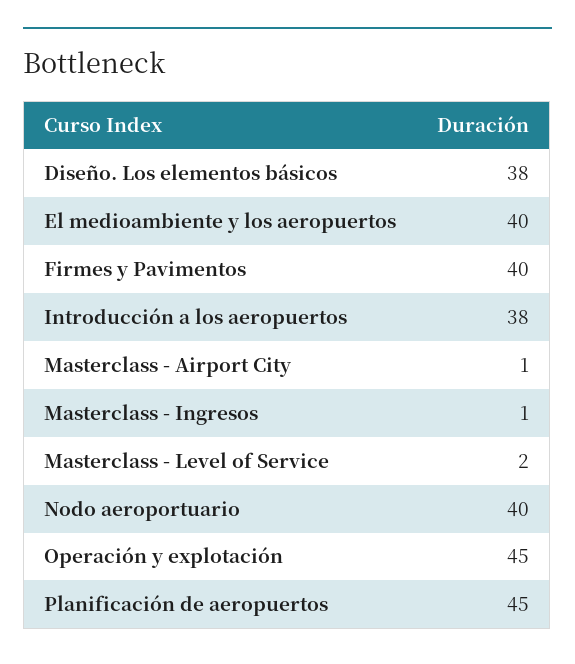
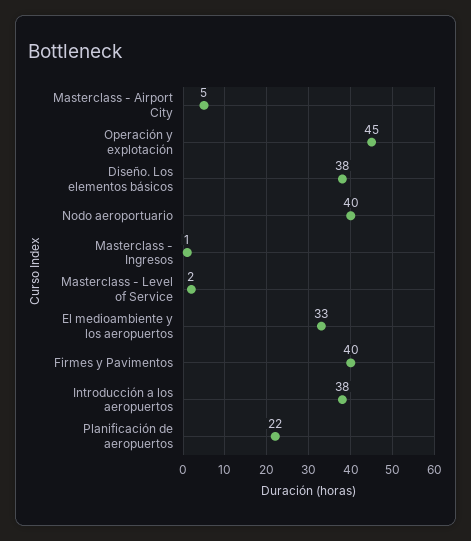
El medioambiente y los aeropuertos: 40 -> 33
Masterclass - Airport City: 1 -> 5
Planificación de aeropuertos: 45 -> 22

